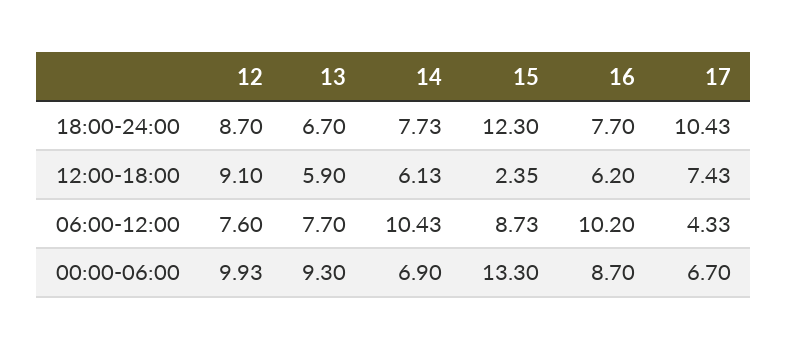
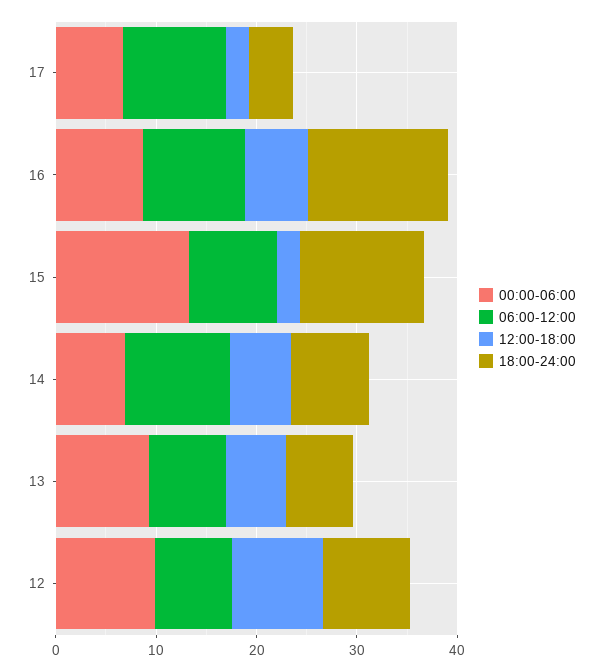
18:00-24:00, 16: 7.7 -> 14
18:00-24:00, 17: 10.43 -> 4
12:00-18:00, 17: 7.43 -> 2
06:00-12:00, 17: 4.33 -> 10

